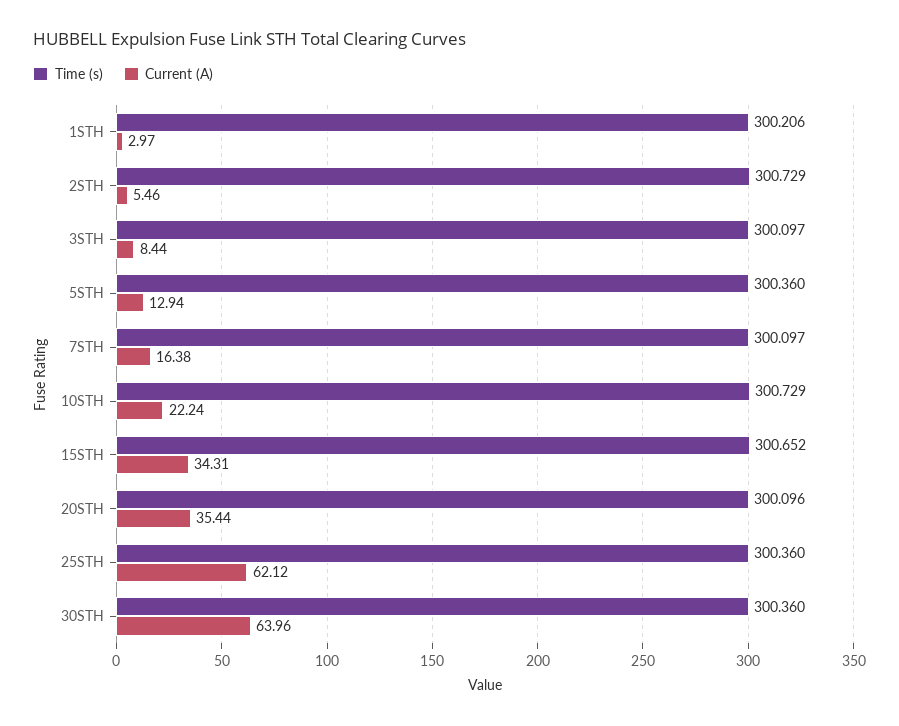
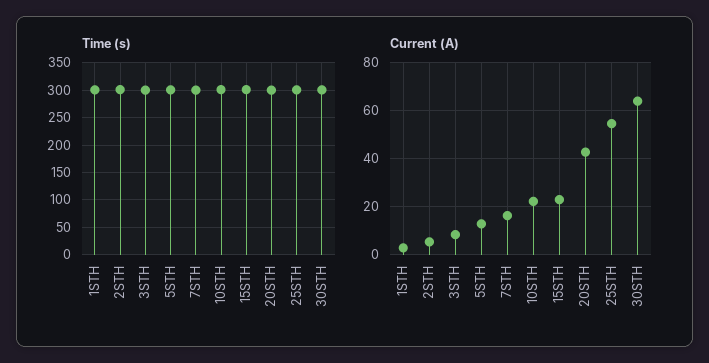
Current (A), 15STH: 34.31 -> 22.5
Current (A), 20STH: 35.44 -> 42.5
Current (A), 25STH: 62.12 -> 55

